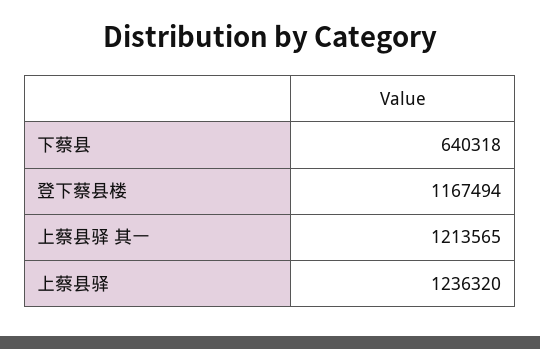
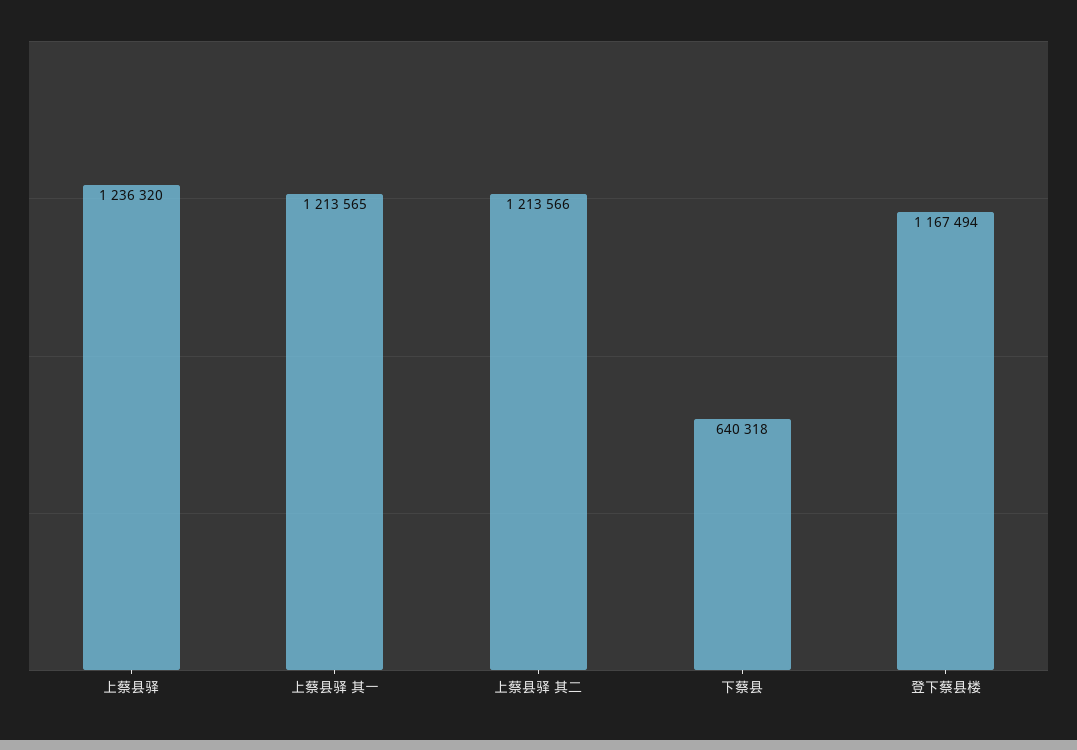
上蔡县驿 其二: none -> 1213566

